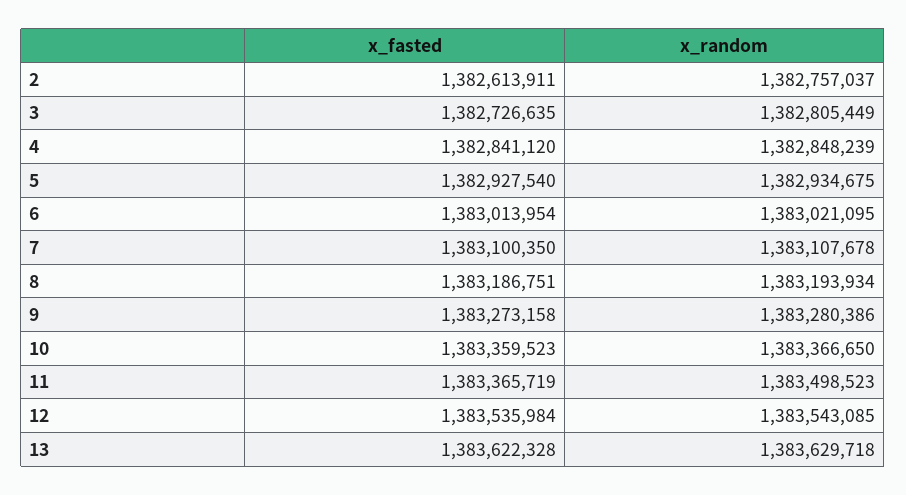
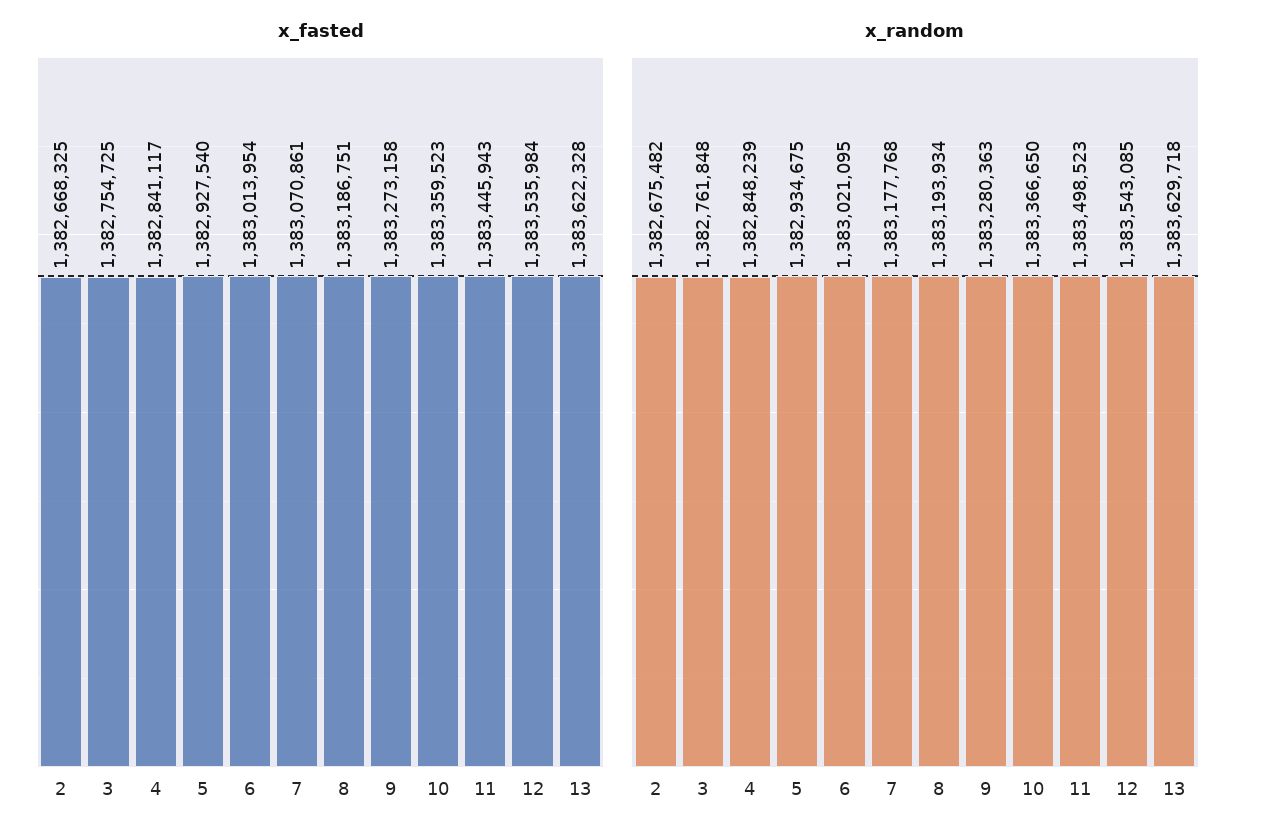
x_fasted, 2: 1382613911 -> 1382668325
x_random, 2: 1382757037 -> 1382675482
x_fasted, 3: 1382726635 -> 1382754725
x_random, 3: 1382805449 -> 1382761848
x_fasted, 4: 1382841120 -> 1382841117
x_fasted, 7: 1383100350 -> 1383070861
x_random, 7: 1383107678 -> 1383177768
x_random, 9: 1383280386 -> 1383280363
x_fasted, 11: 1383365719 -> 1383445943

